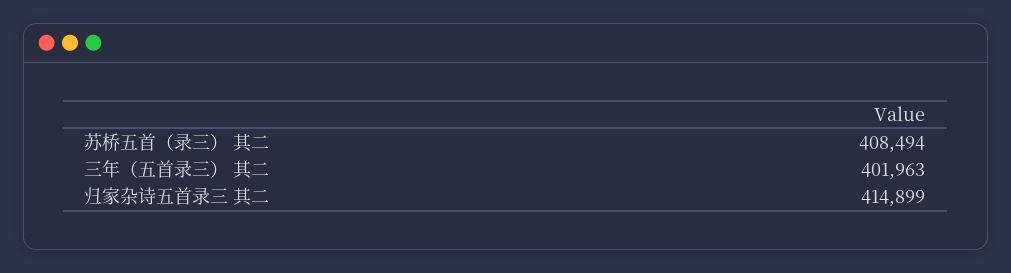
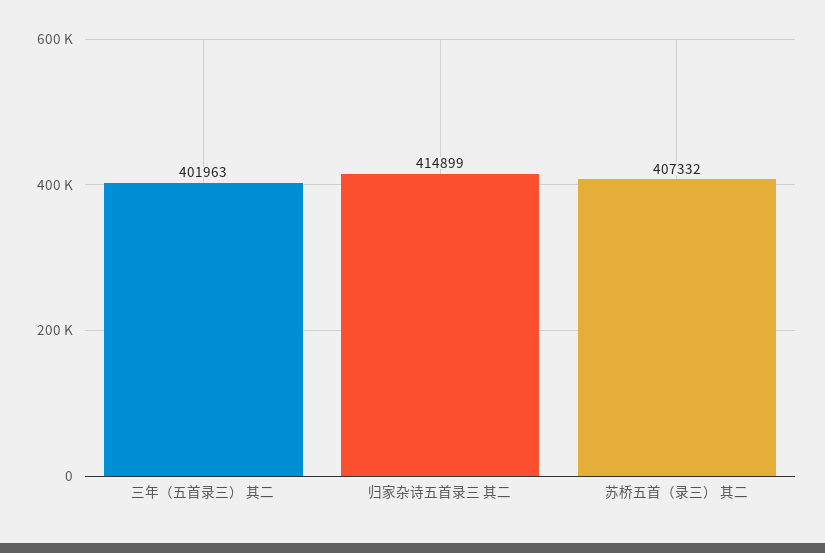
苏桥五首（录三） 其二: 408494 -> 407332

